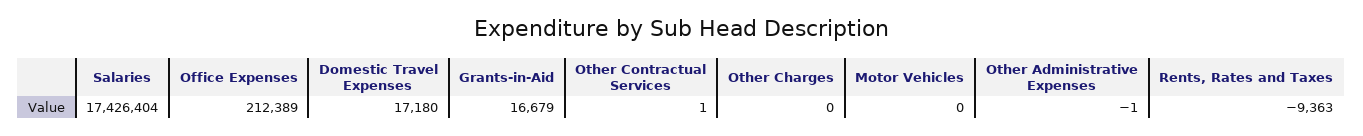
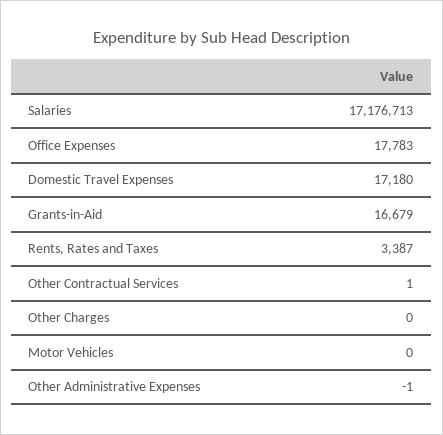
Salaries: 17426404 -> 17176713
Office Expenses: 212389 -> 17783
Rents, Rates and Taxes: -9363 -> 3387

